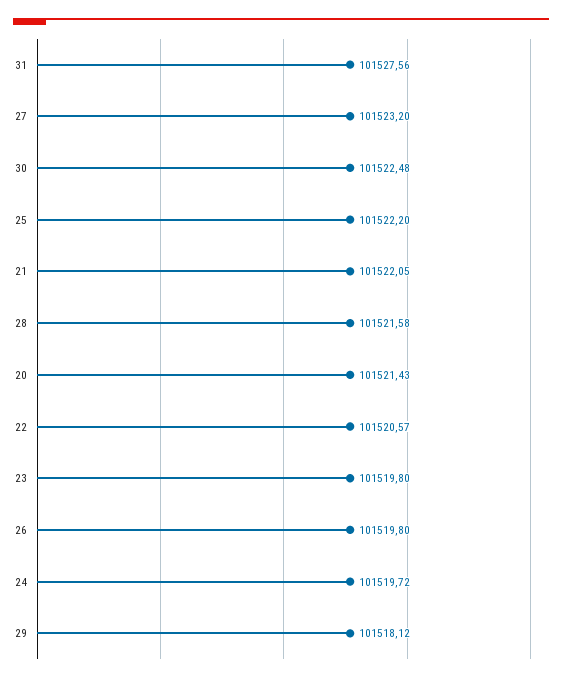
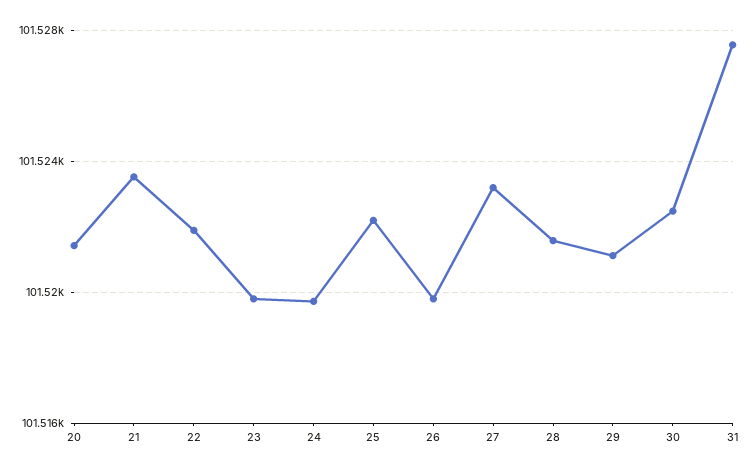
21: 101522.05 -> 101523.5
22: 101520.57 -> 101522
29: 101518.12 -> 101521

